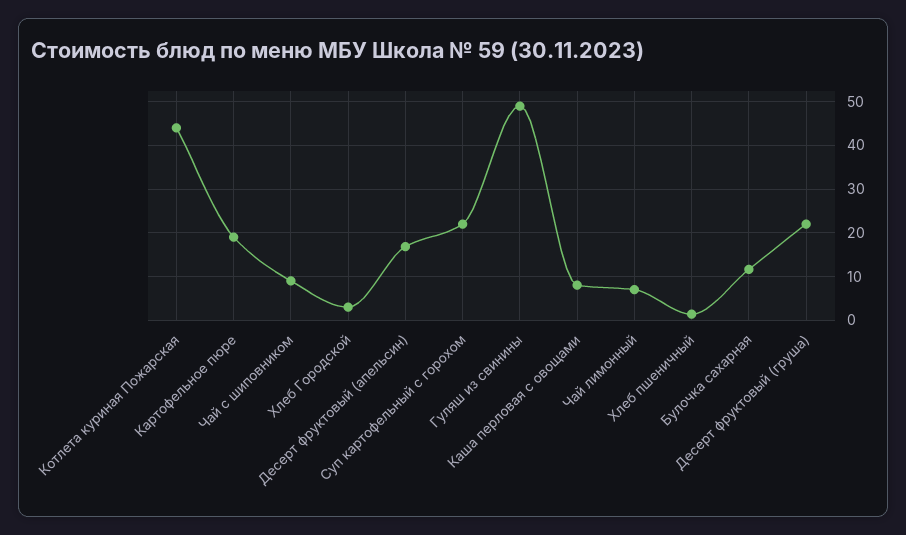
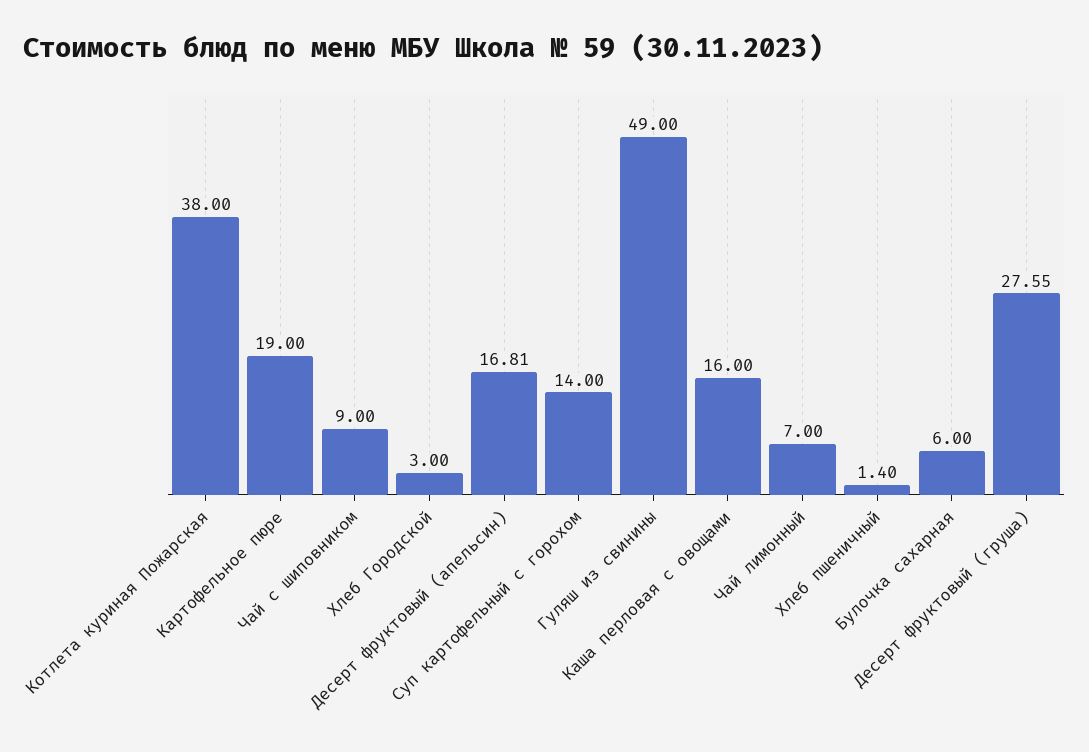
Котлета куриная Пожарская: 44 -> 38
Суп картофельный с горохом: 22 -> 14
Каша перловая с овощами: 8 -> 16
Булочка сахарная: 12 -> 6
Десерт фруктовый (груша): 22 -> 27.55

